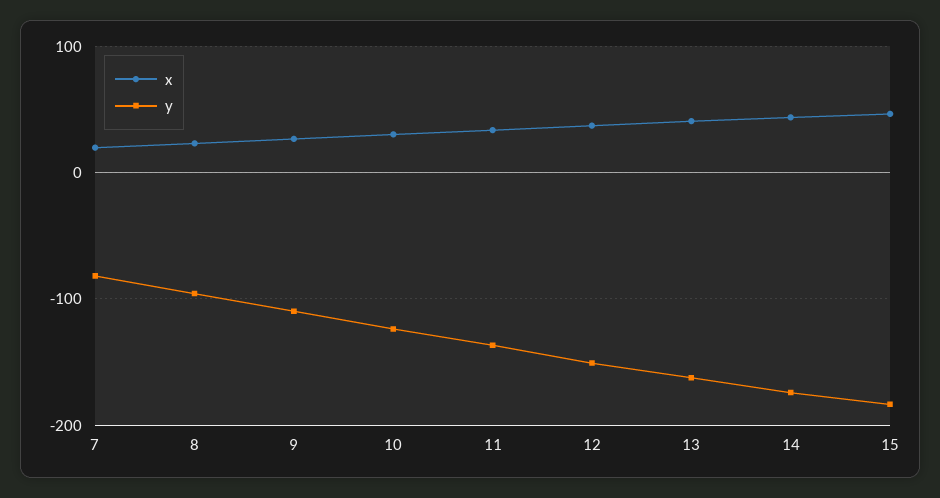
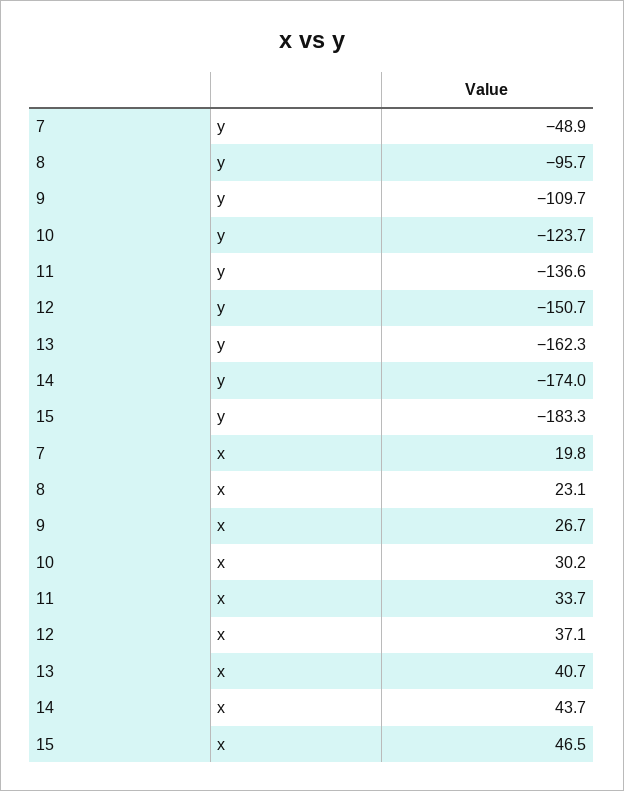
y, 7: -80 -> -48.9

